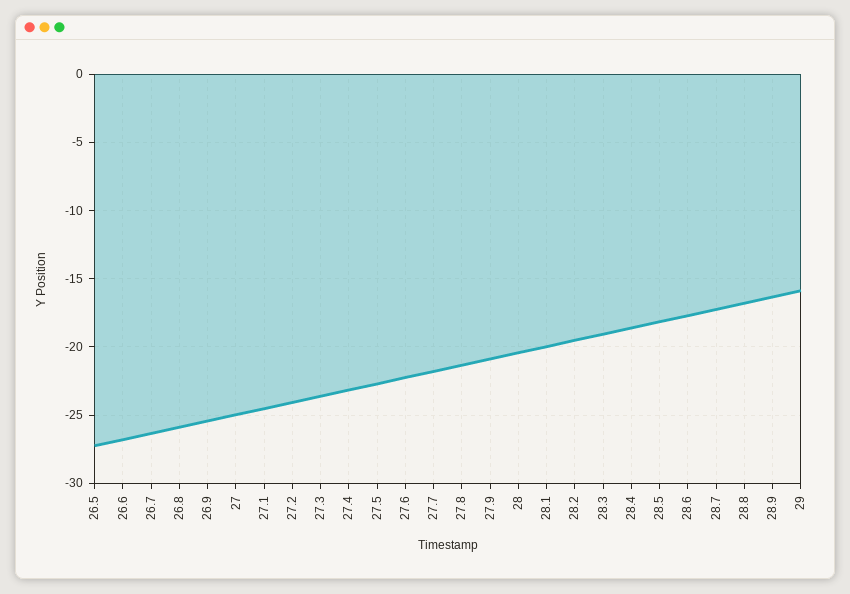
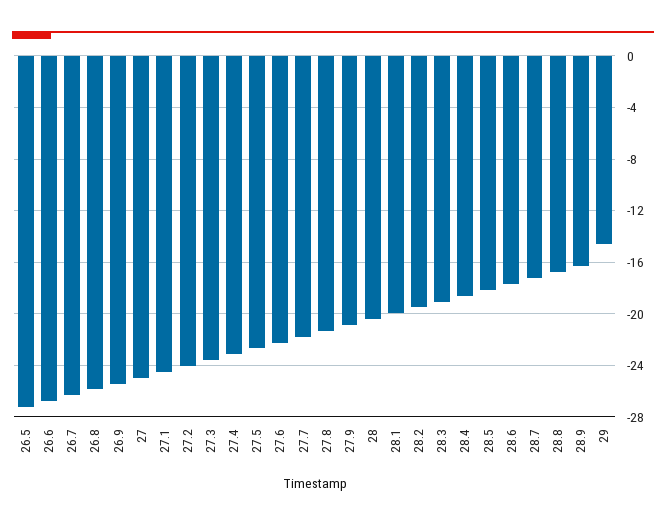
29: -16 -> -14.5

